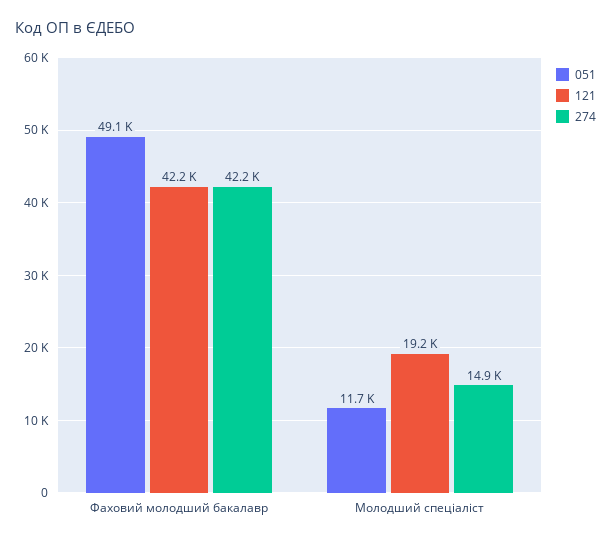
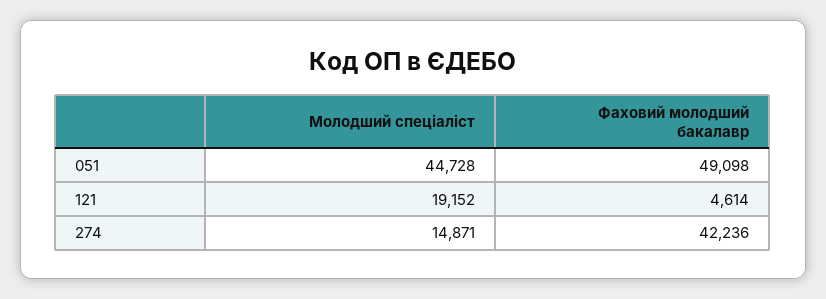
121, Фаховий молодший бакалавр: 42200 -> 4614
051, Молодший спеціаліст: 11700 -> 44728

